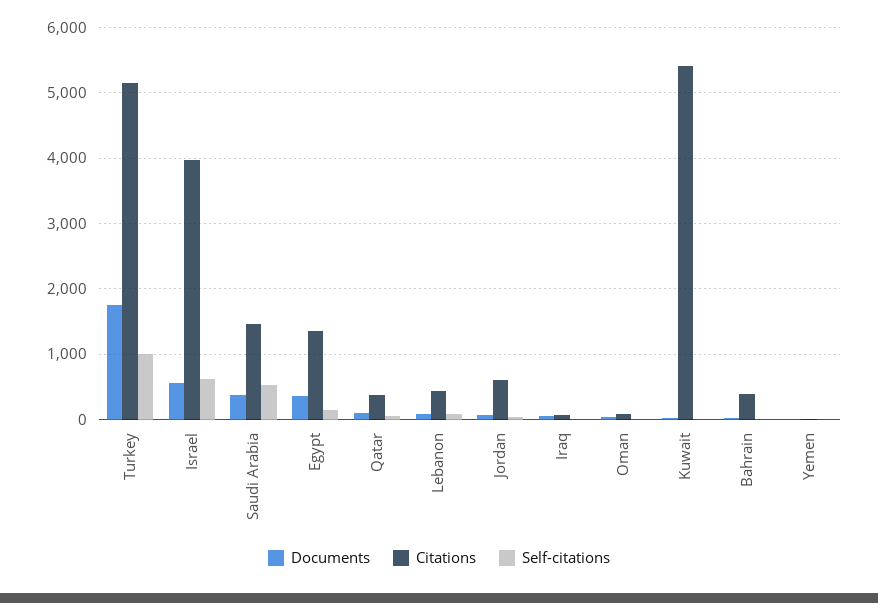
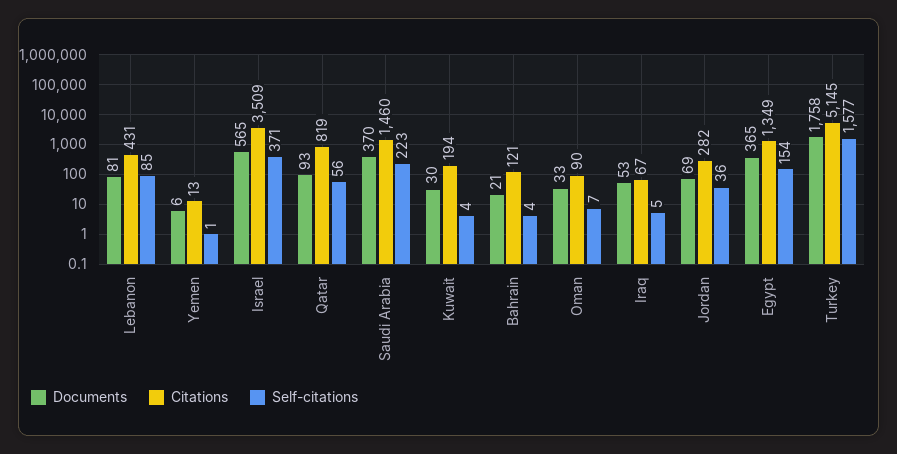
Self-citations, Turkey: 1000 -> 1577
Citations, Israel: 4000 -> 3509
Self-citations, Israel: 600 -> 371
Self-citations, Saudi Arabia: 500 -> 223
Citations, Qatar: 400 -> 819
Citations, Jordan: 600 -> 282
Citations, Kuwait: 5400 -> 194
Citations, Bahrain: 400 -> 121

